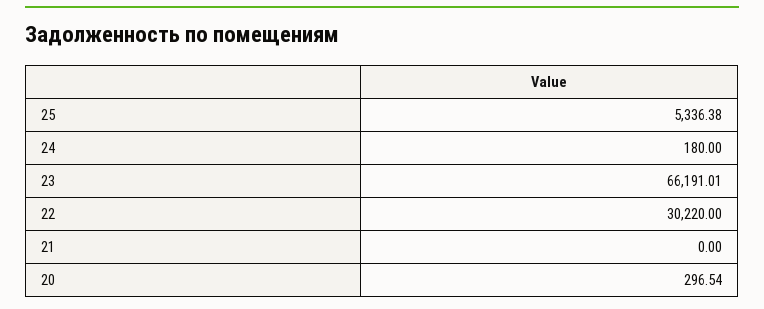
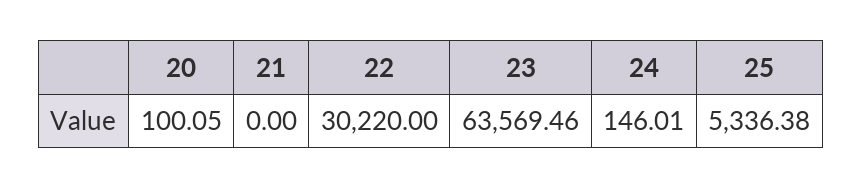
24: 180 -> 146.01
23: 66191.01 -> 63569.46
20: 296.54 -> 100.05

